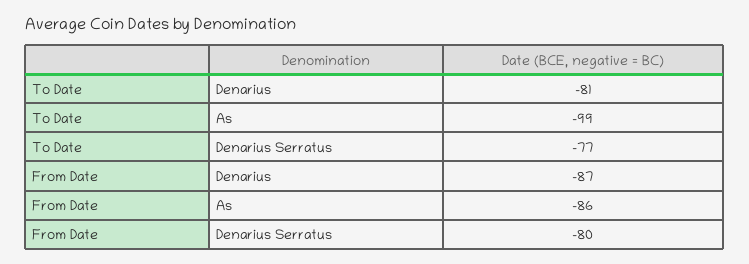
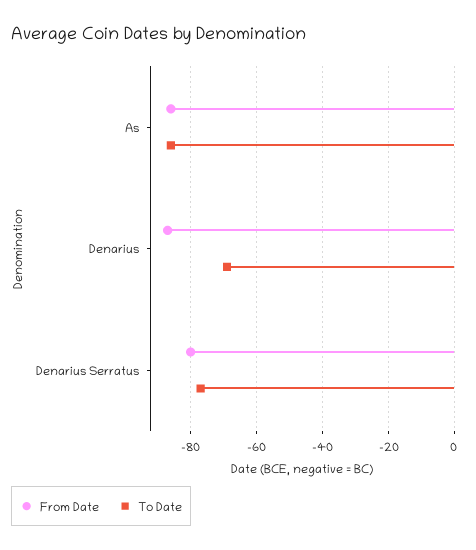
To Date, Denarius: -81 -> -70
To Date, As: -99 -> -85

